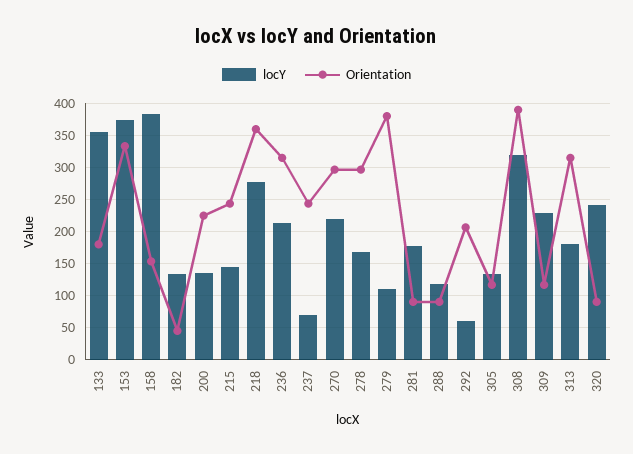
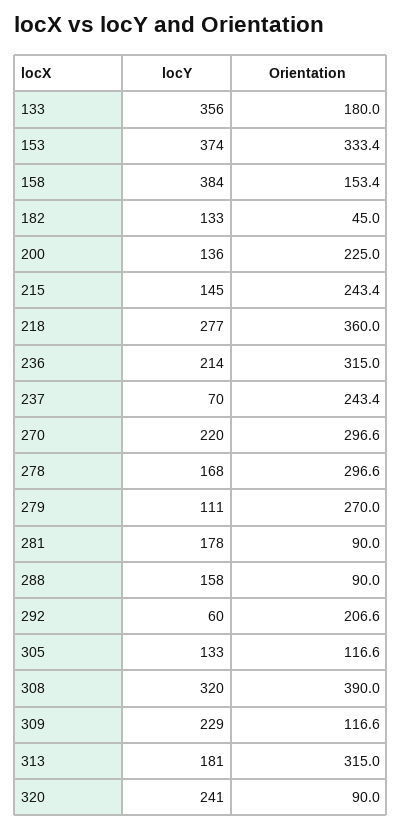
Orientation, 279: 380 -> 270
locY, 288: 120 -> 158

